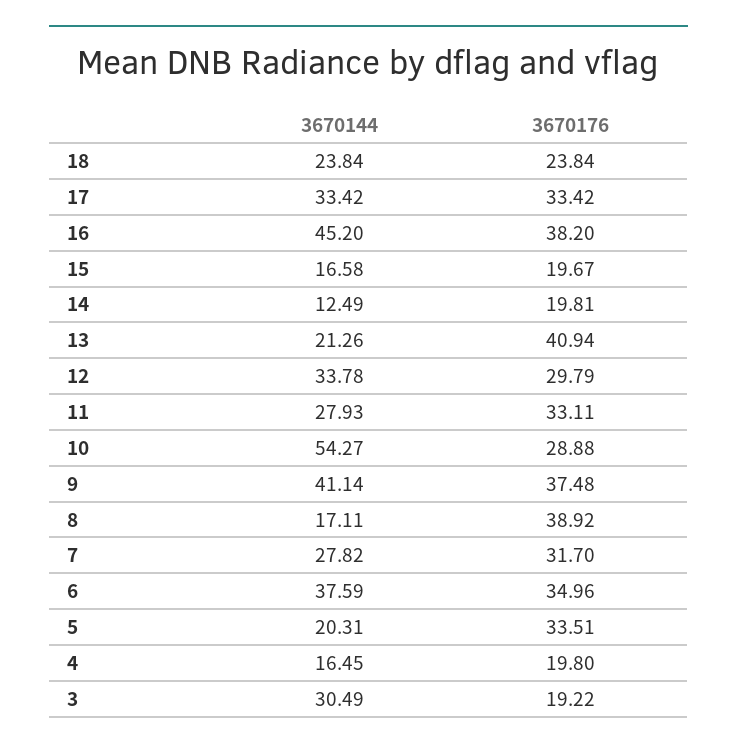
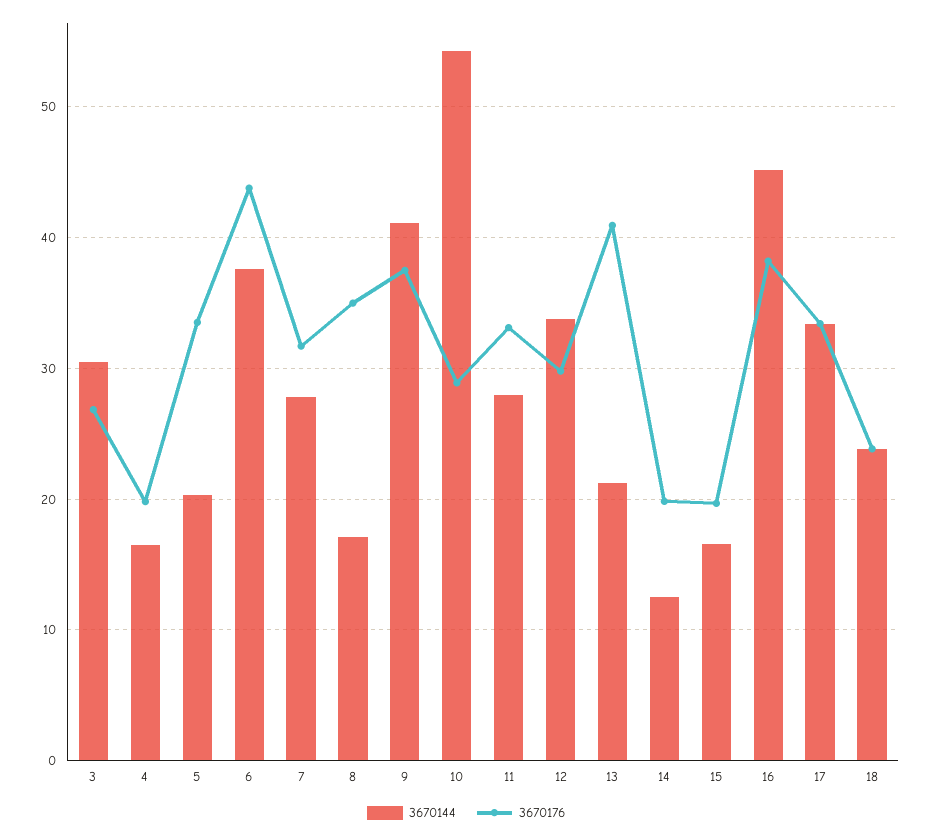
3670176, 8: 38.92 -> 35
3670176, 6: 34.96 -> 44
3670176, 3: 19.22 -> 27

